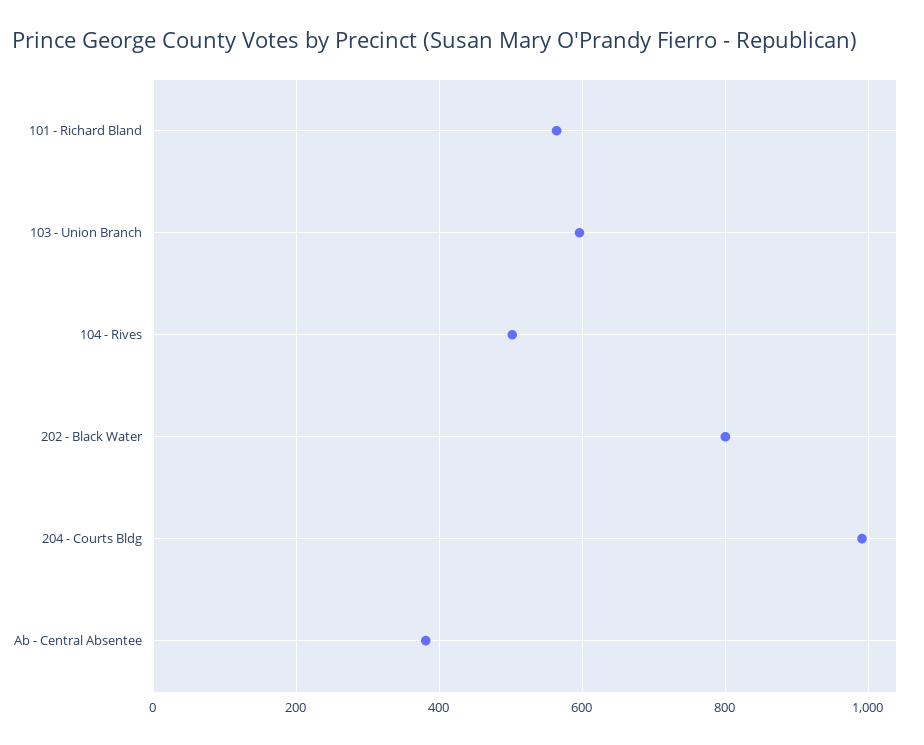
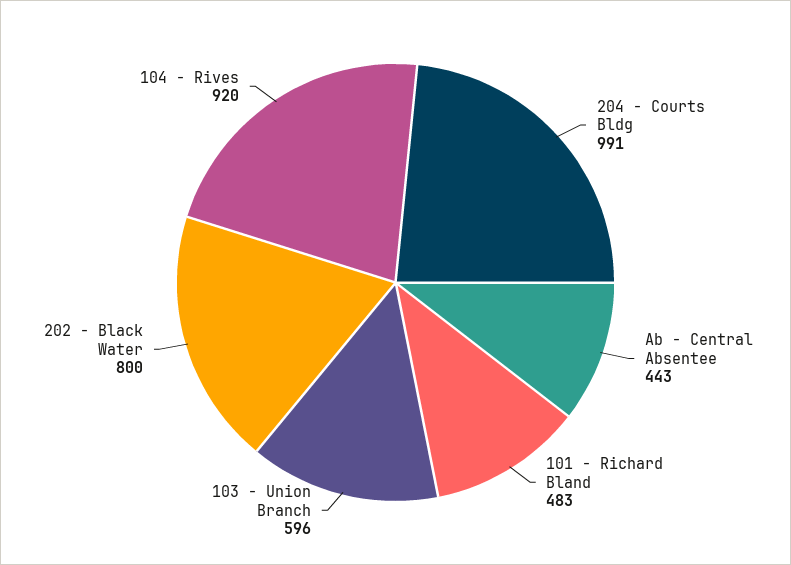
101 - Richard Bland: 560 -> 483
104 - Rives: 500 -> 920
Ab - Central Absentee: 380 -> 443

